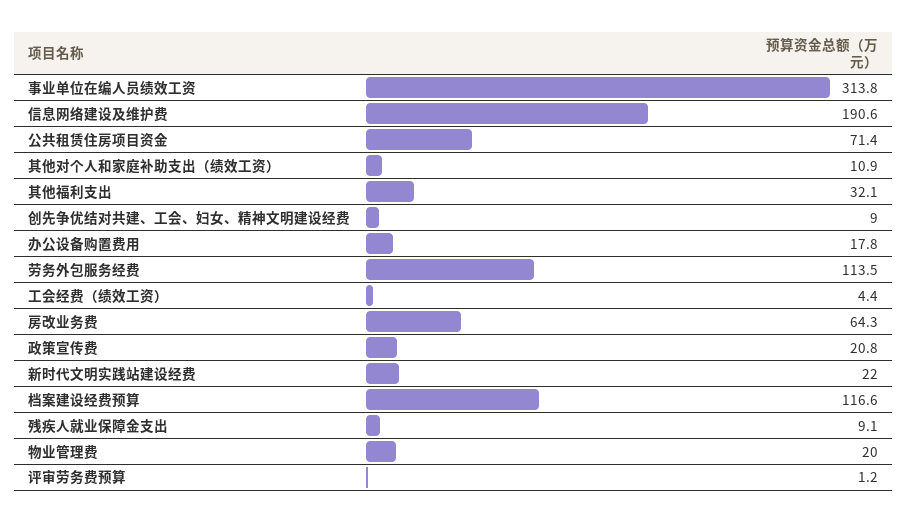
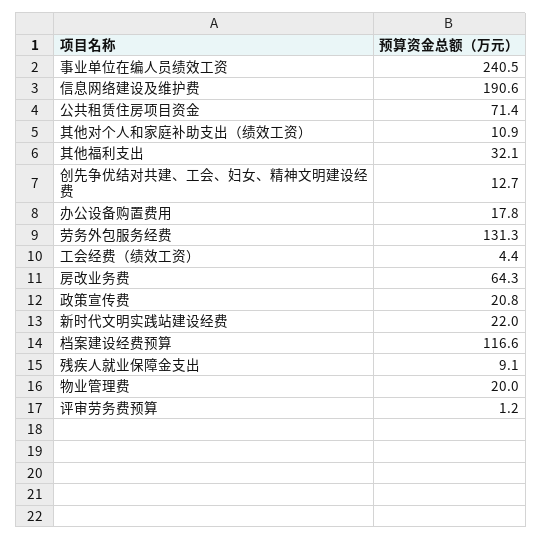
事业单位在编人员绩效工资: 313.8 -> 240.5
创先争优结对共建、工会、妇女、精神文明建设经费: 9 -> 12.7
劳务外包服务经费: 113.5 -> 131.3

